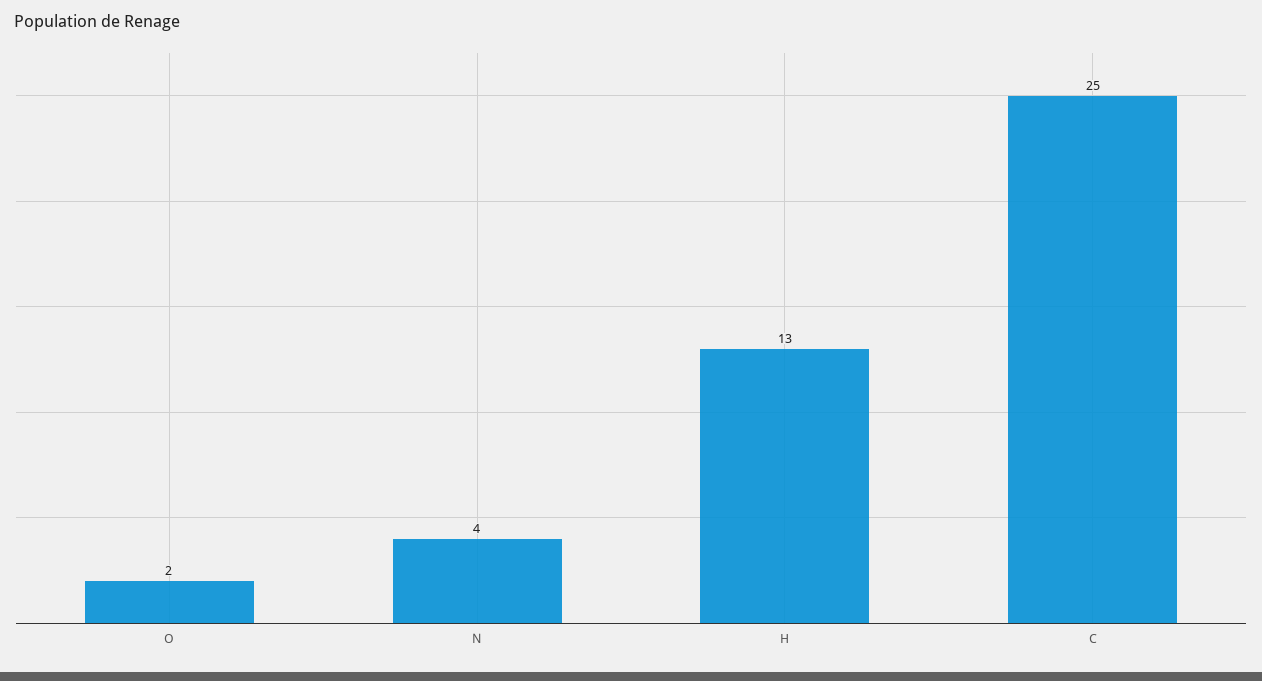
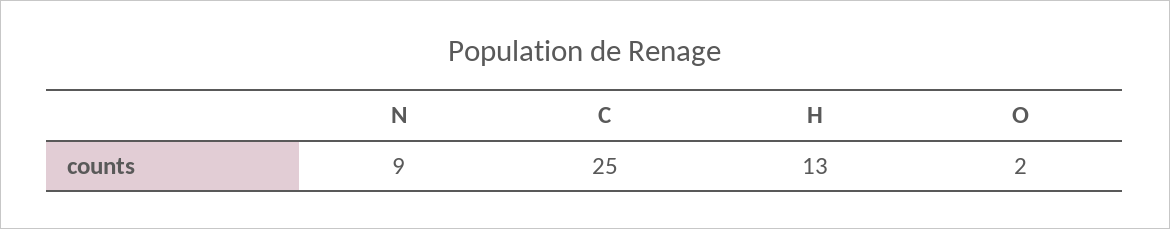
N: 4 -> 9

